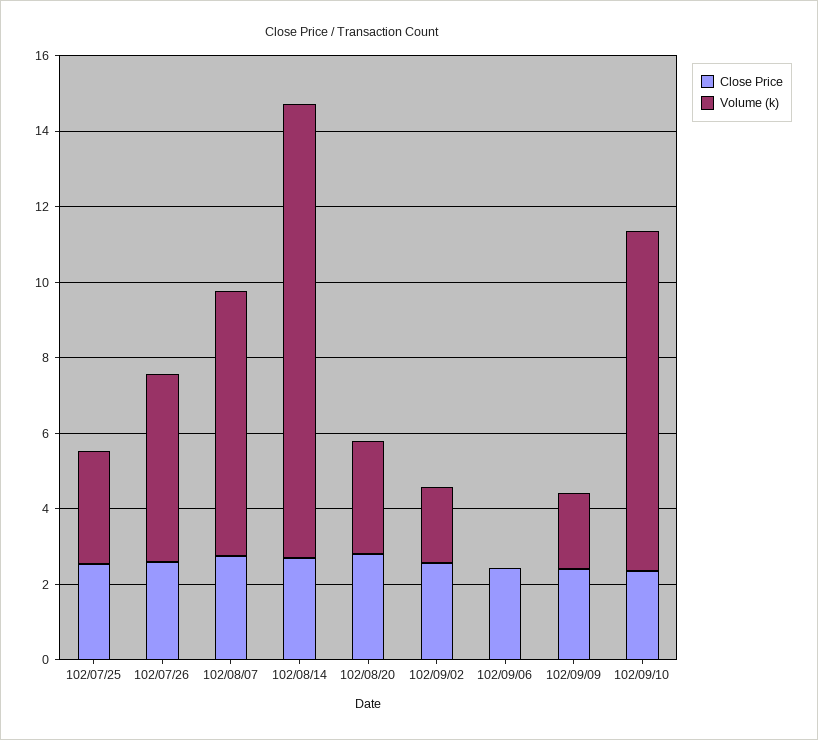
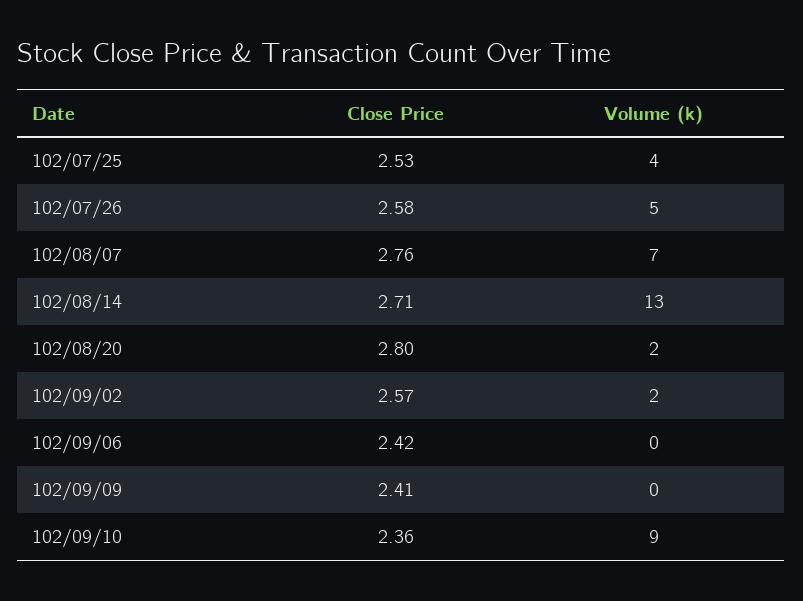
Volume (k), 102/07/25: 3 -> 4
Volume (k), 102/08/14: 12 -> 13
Volume (k), 102/08/20: 3 -> 2
Volume (k), 102/09/09: 2 -> 0

